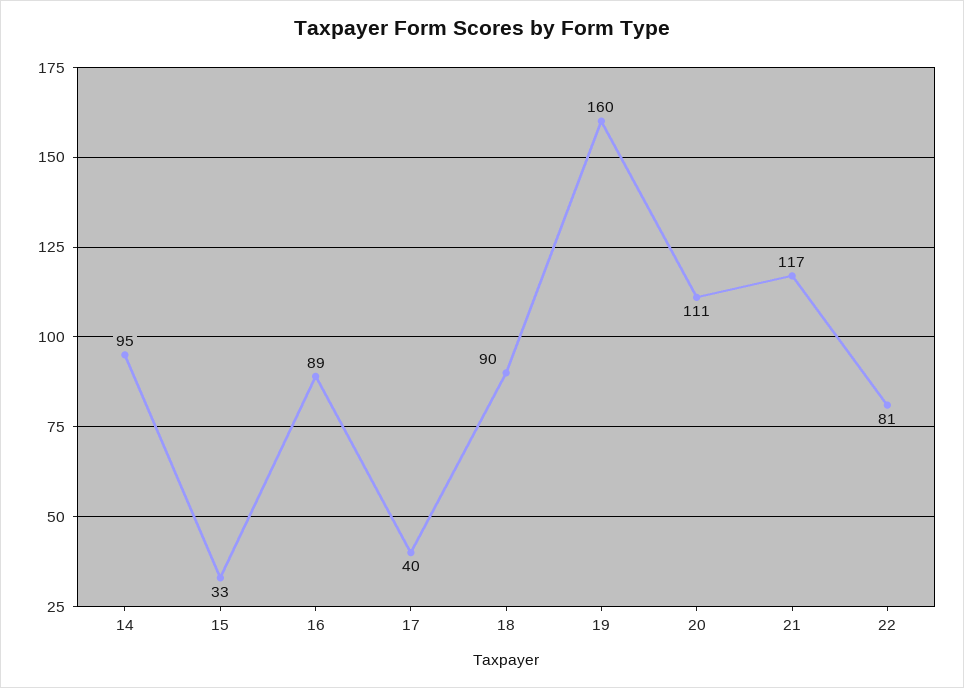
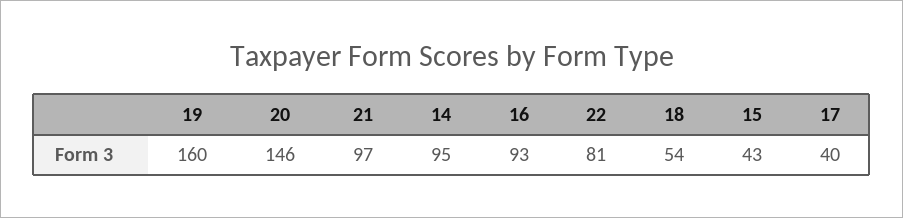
15: 33 -> 43
16: 89 -> 93
18: 90 -> 54
20: 111 -> 146
21: 117 -> 97

